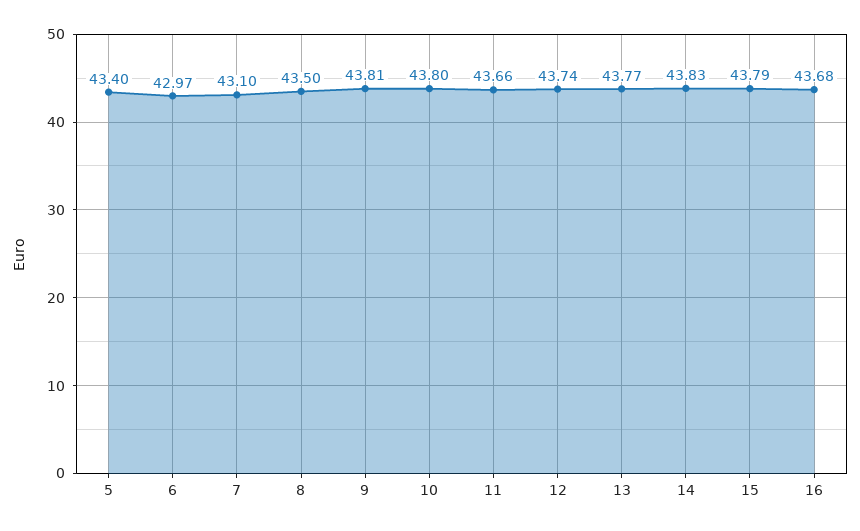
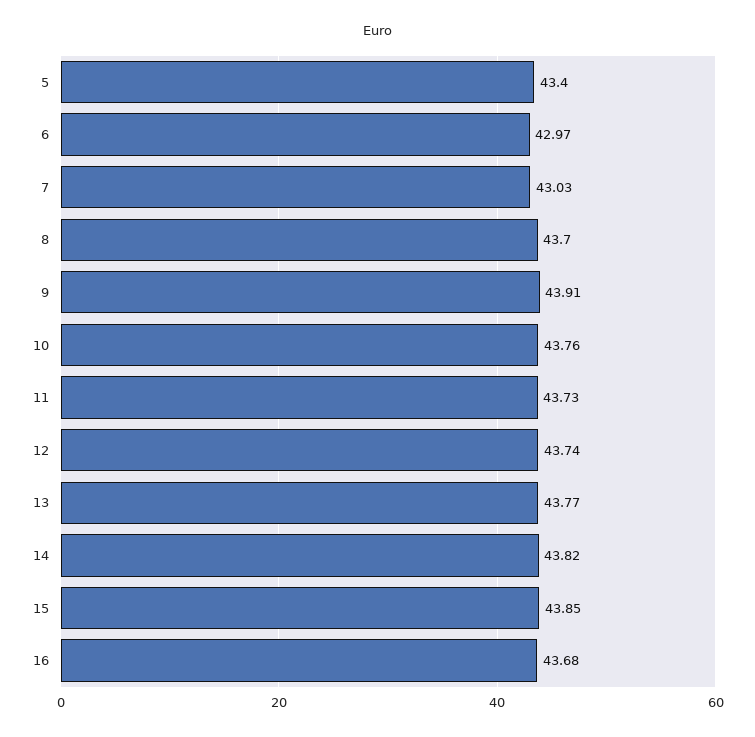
7: 43.1 -> 43.03
8: 43.5 -> 43.7
9: 43.81 -> 43.91
10: 43.8 -> 43.76
11: 43.66 -> 43.73
14: 43.83 -> 43.82
15: 43.79 -> 43.85

